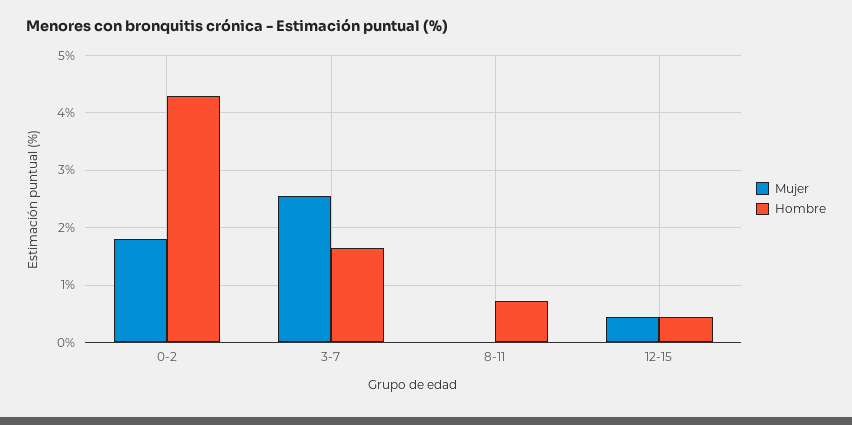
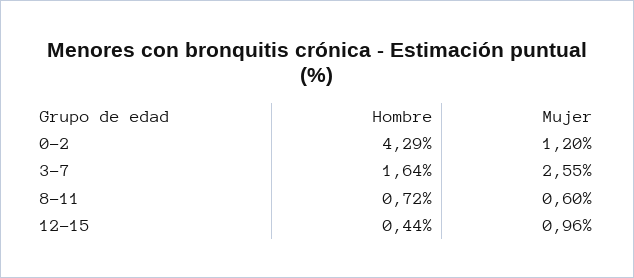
Mujer, 0-2: 1.8 -> 1.2
Mujer, 8-11: 0 -> 0.6
Mujer, 12-15: 0.4 -> 0.96

